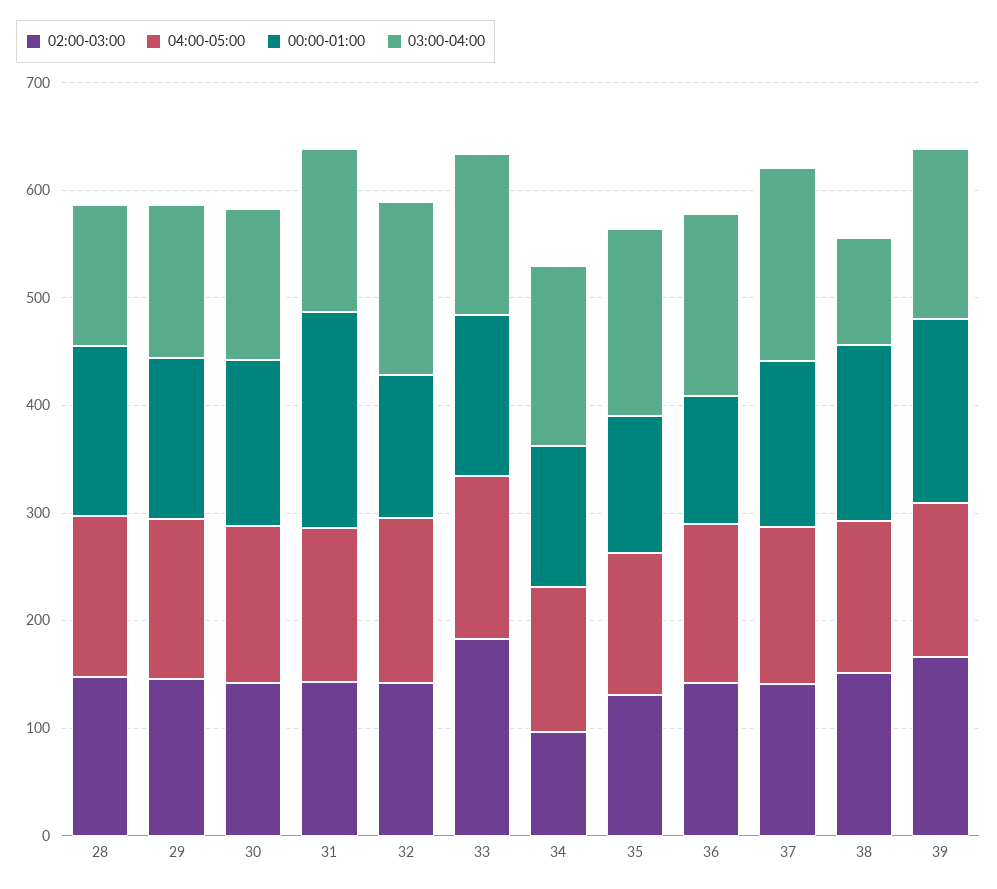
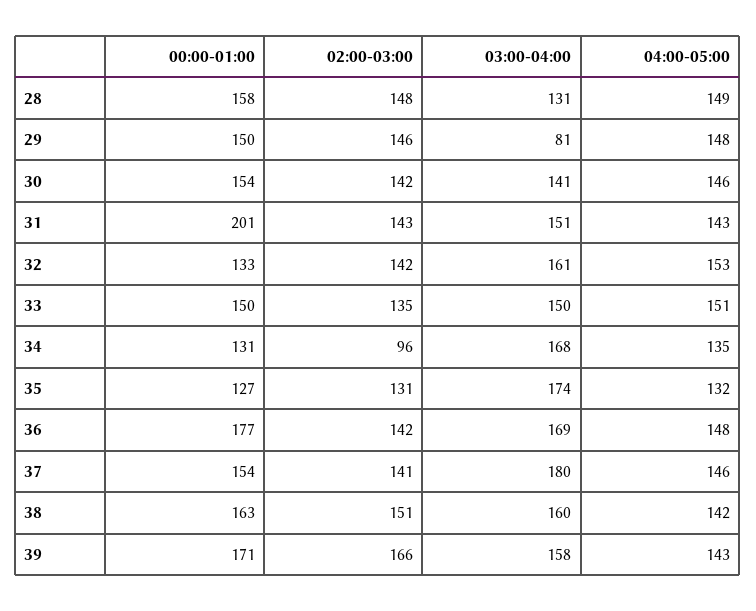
03:00-04:00, 29: 140 -> 81
02:00-03:00, 33: 180 -> 135
00:00-01:00, 36: 120 -> 177
03:00-04:00, 38: 100 -> 160

